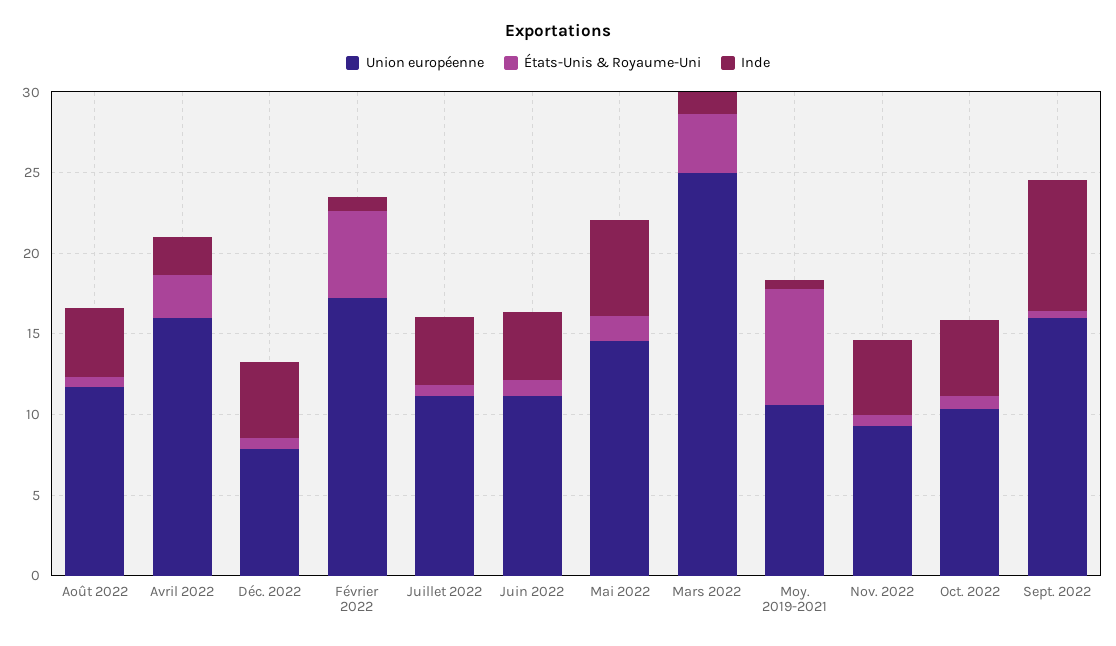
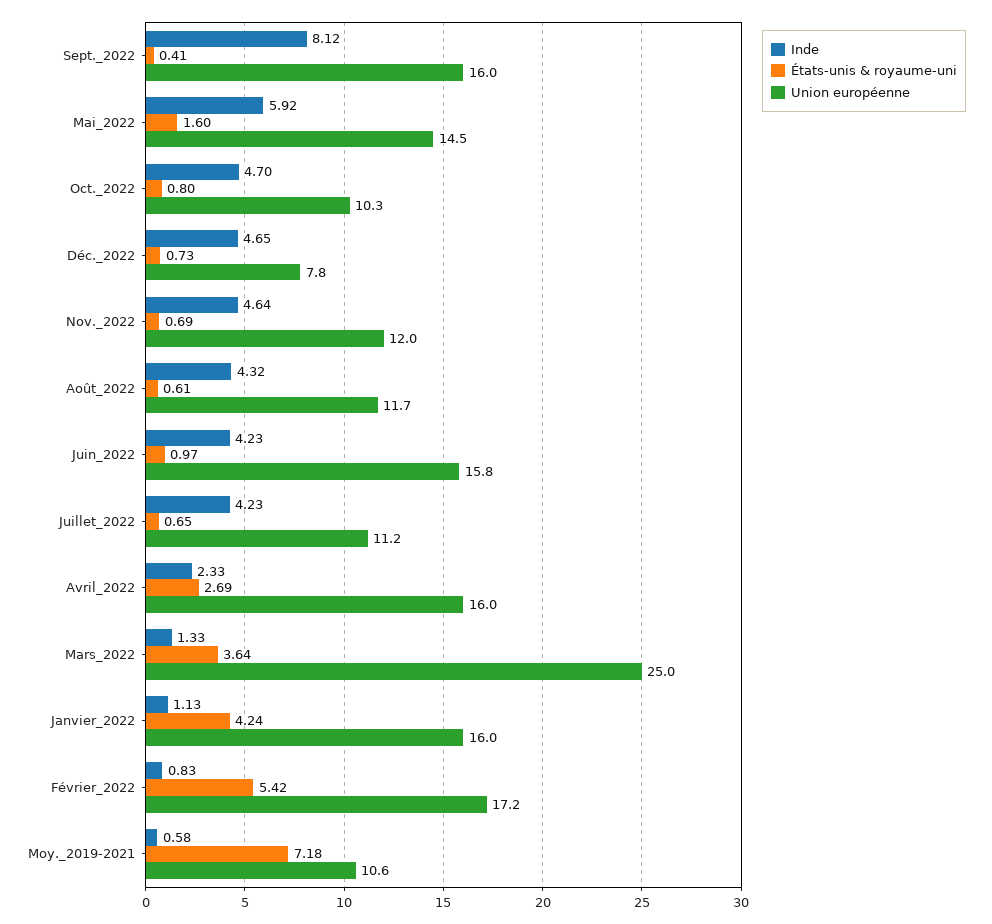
Union européenne, Juin 2022: 11 -> 15.8
Union européenne, Nov. 2022: 9 -> 12
Inde, Janvier_2022: none -> 1.13
États-Unis & Royaume-Uni, Janvier_2022: none -> 4.24
Union européenne, Janvier_2022: none -> 16

